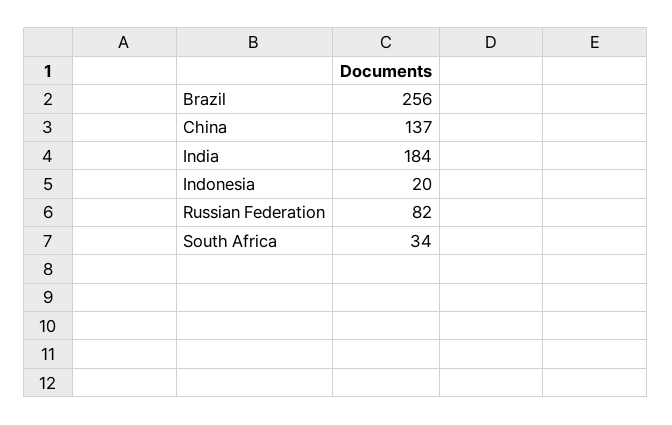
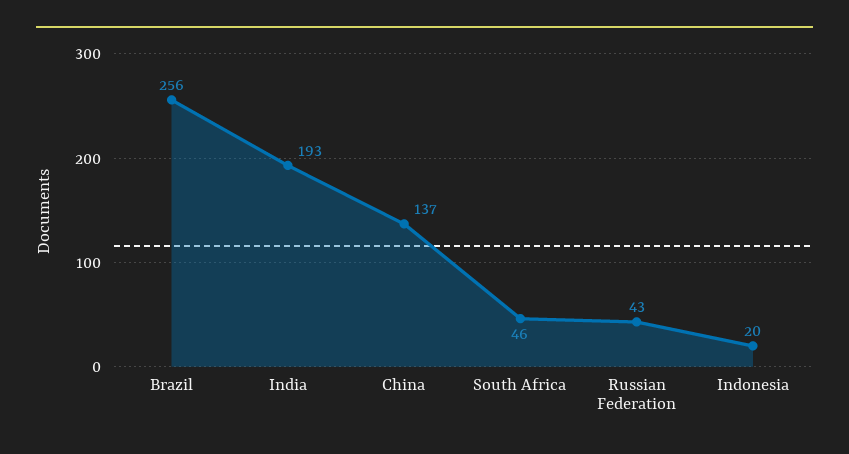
India: 184 -> 193
Russian Federation: 82 -> 43
South Africa: 34 -> 46

